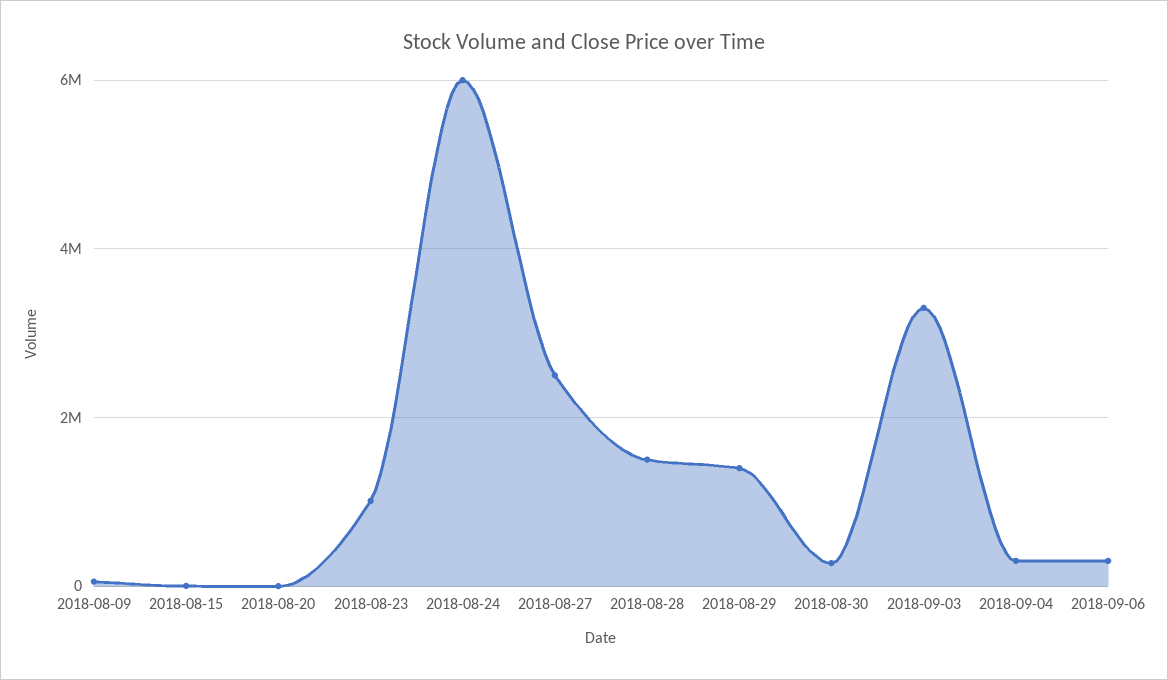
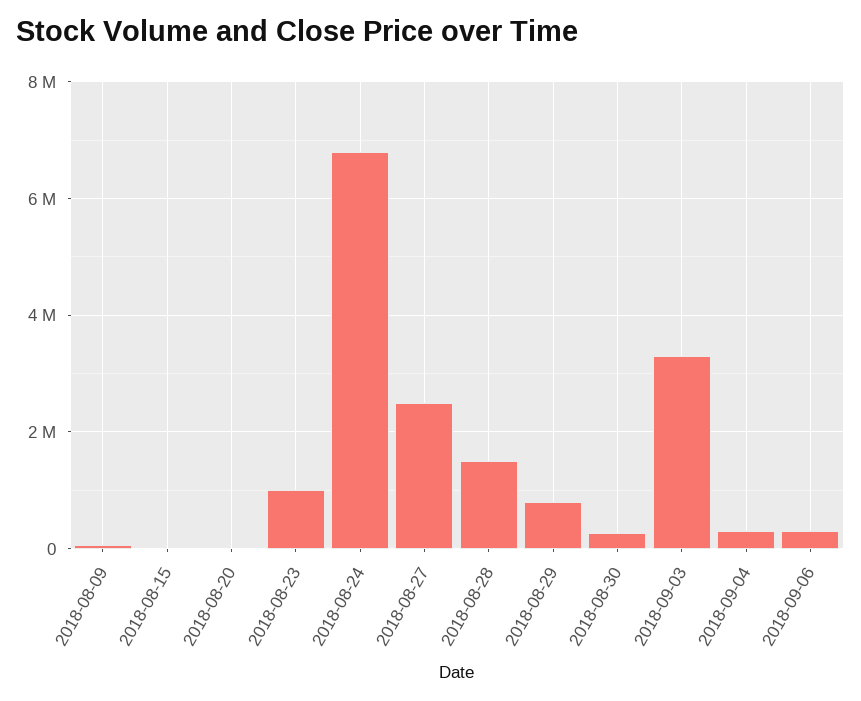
2018-08-24: 6000000 -> 6800000
2018-08-29: 1400000 -> 800000

